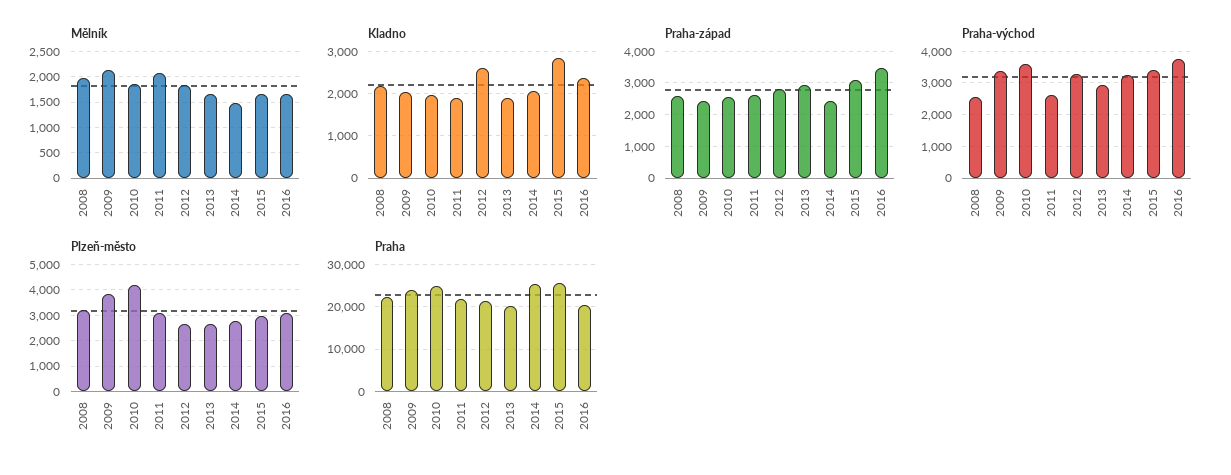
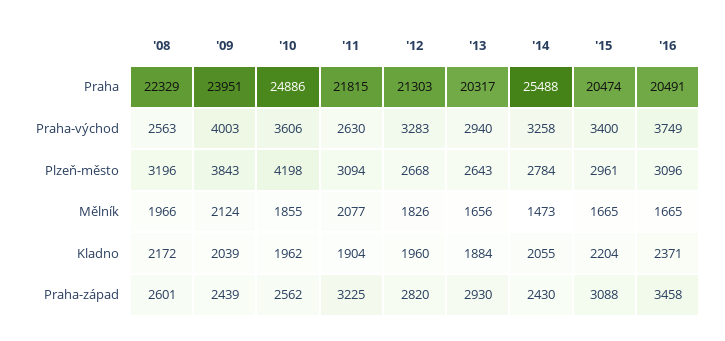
Kladno, 2012: 2600 -> 1960
Kladno, 2015: 2800 -> 2204
Praha-západ, 2011: 2600 -> 3225
Praha-východ, 2009: 3400 -> 4003
Praha, 2015: 26000 -> 20474

